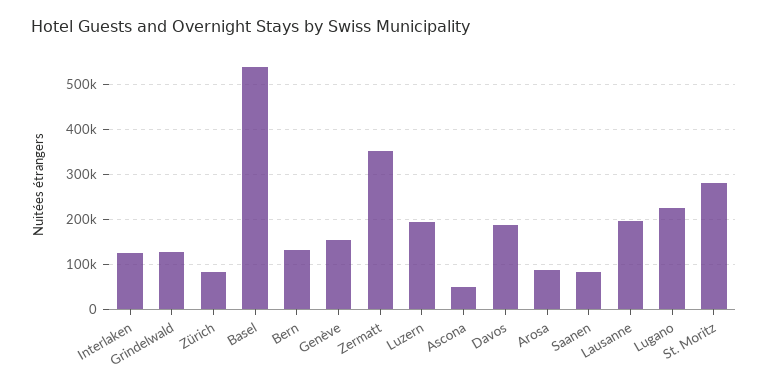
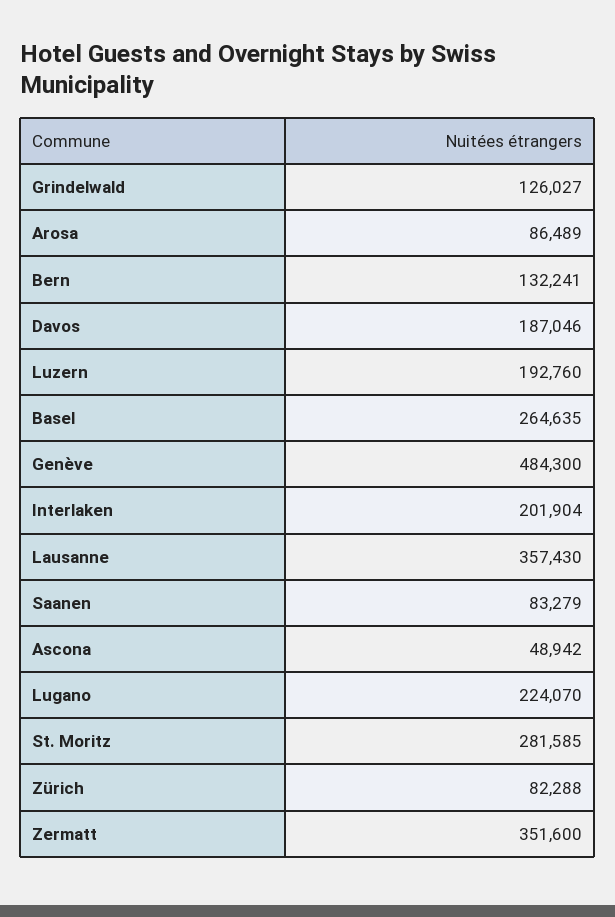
Interlaken: 120000 -> 201904
Basel: 540000 -> 264635
Genève: 160000 -> 484300
Lausanne: 200000 -> 357430

